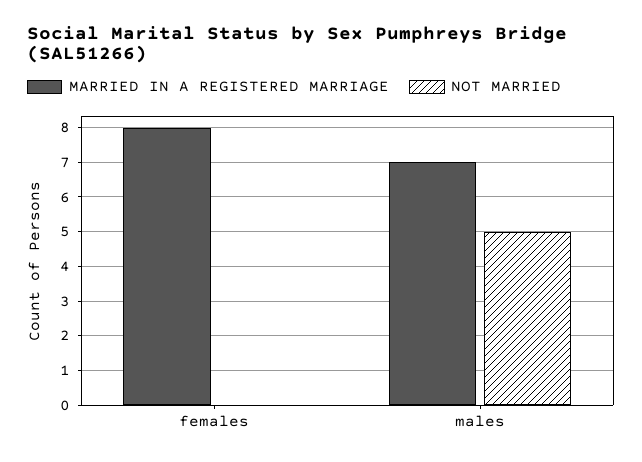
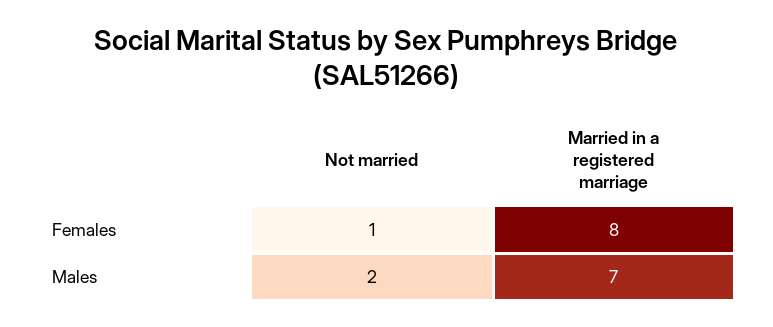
NOT MARRIED, females: 0 -> 1
NOT MARRIED, males: 5 -> 2

